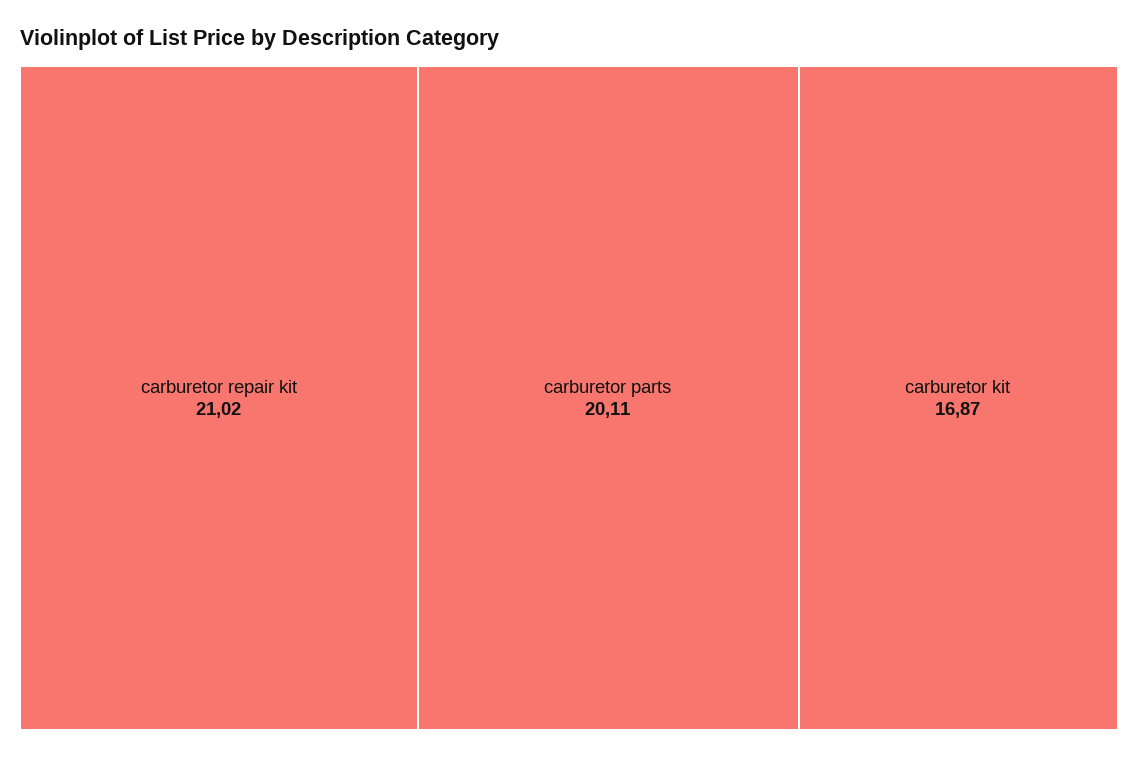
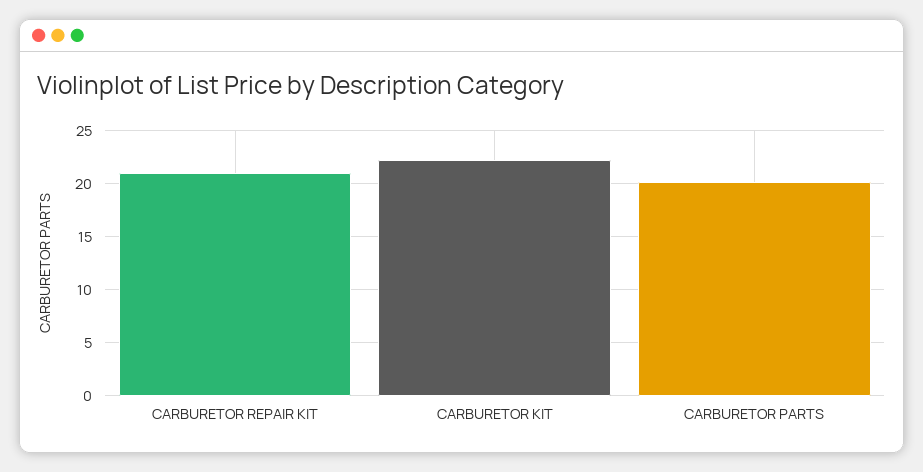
carburetor kit: 16.87 -> 22

